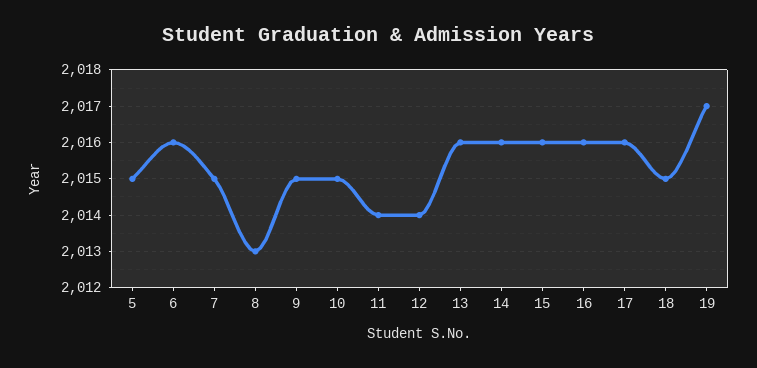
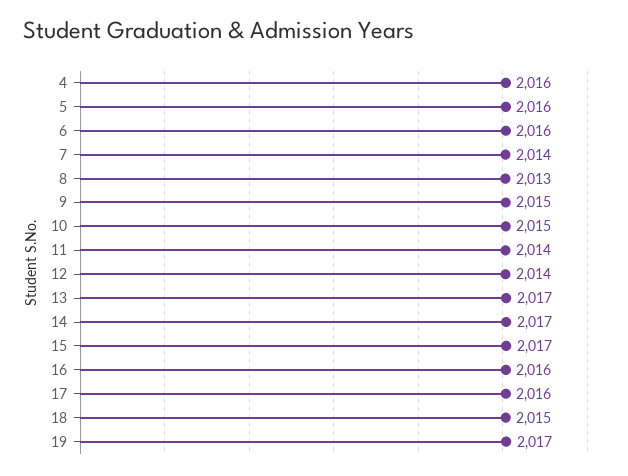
5: 2015 -> 2016
7: 2015 -> 2014
13: 2016 -> 2017
14: 2016 -> 2017
15: 2016 -> 2017
4: none -> 2016

